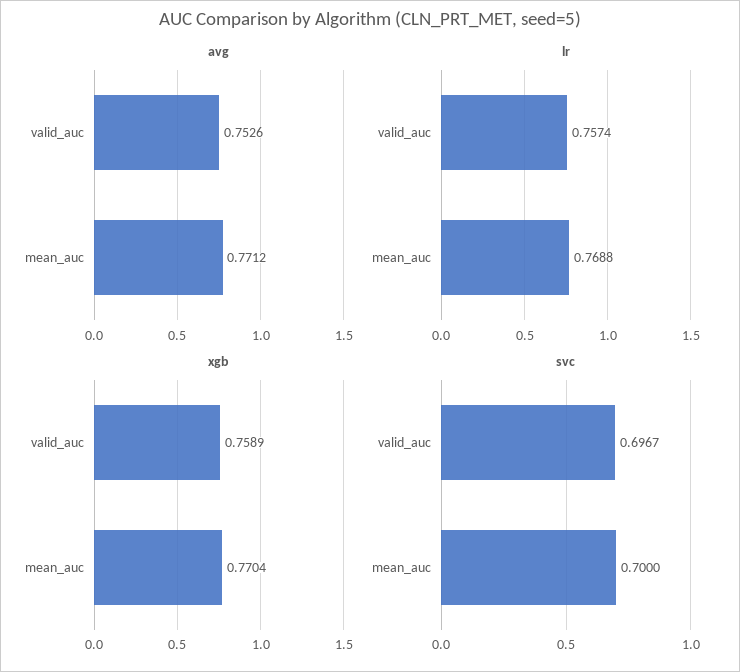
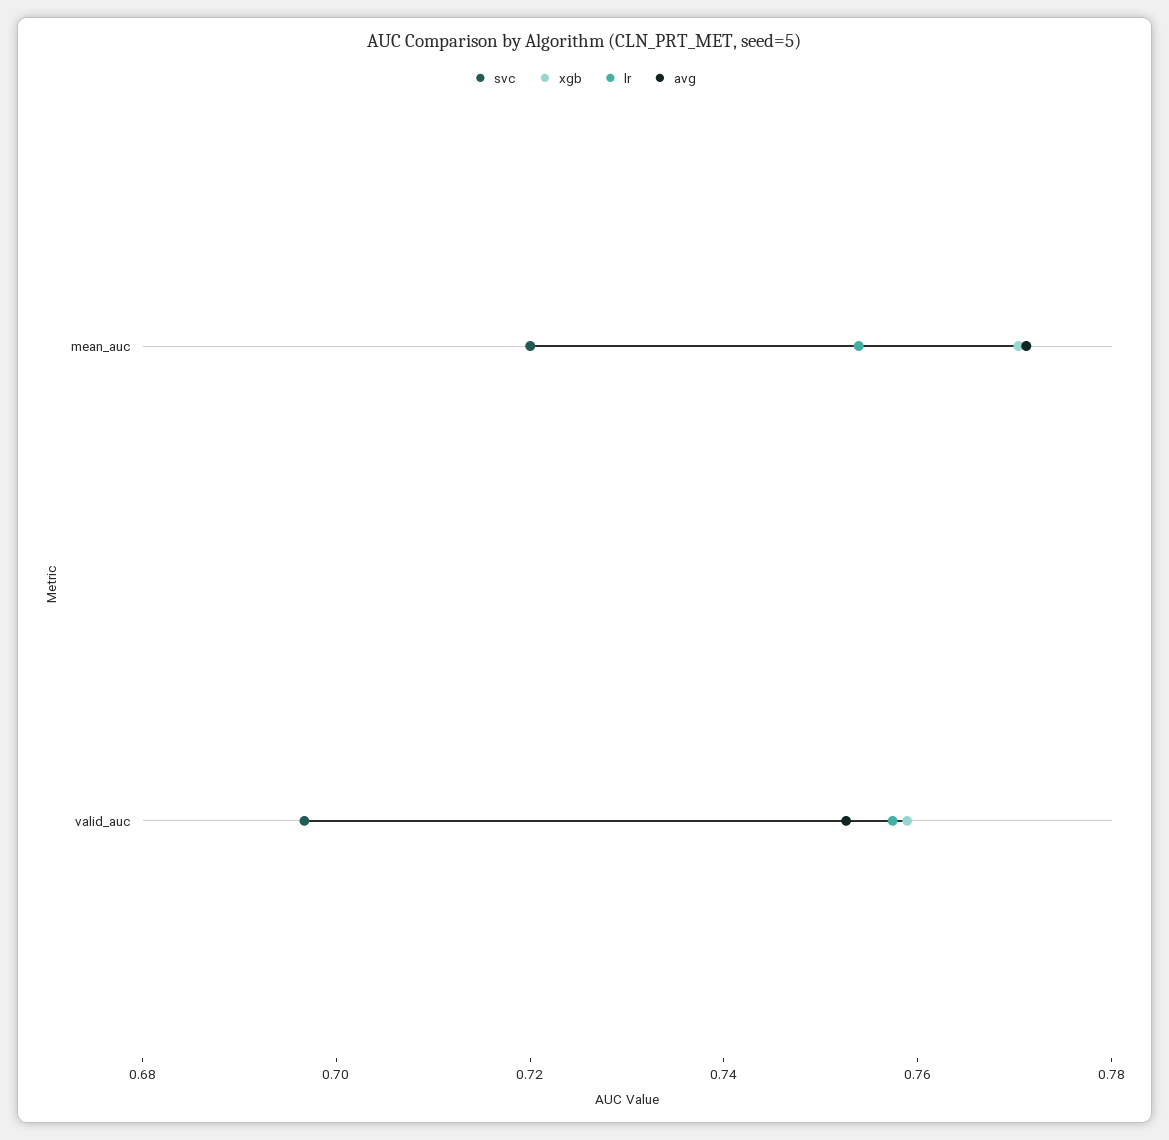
lr, mean_auc: 0.7688 -> 0.755
svc, mean_auc: 0.7 -> 0.72

